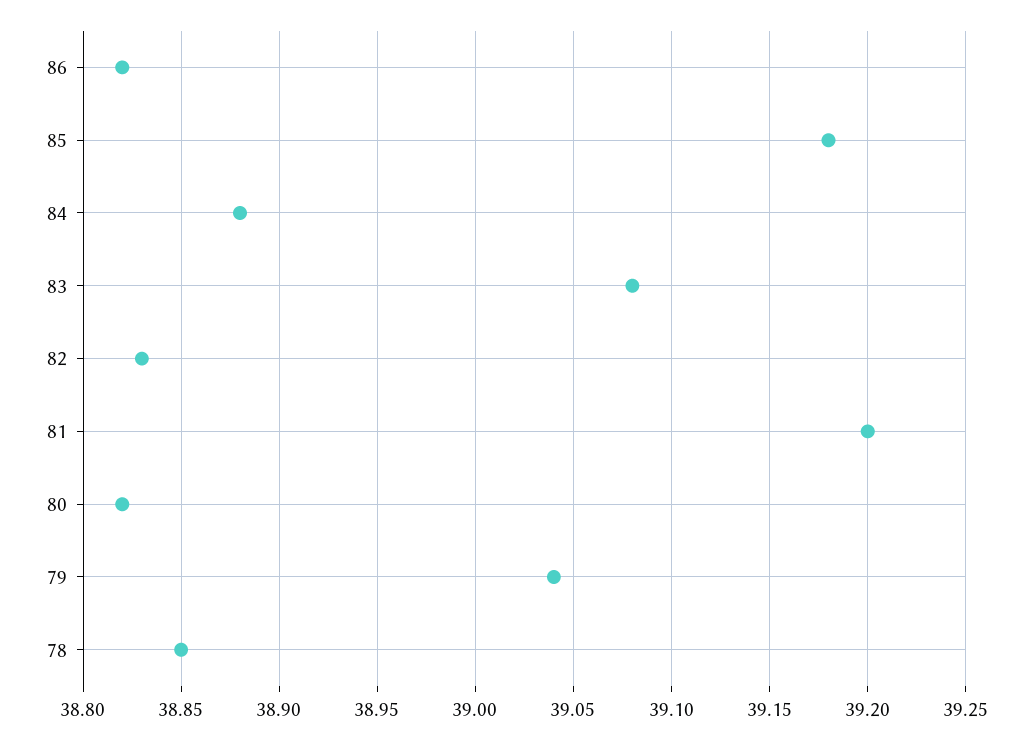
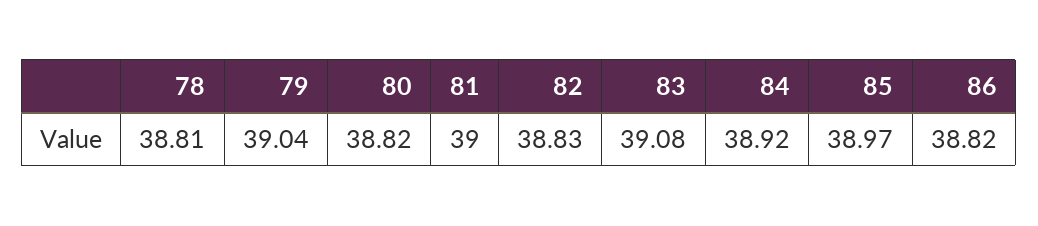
85: 39.18 -> 38.97
84: 38.88 -> 38.92
81: 39.2 -> 39
78: 38.85 -> 38.81

